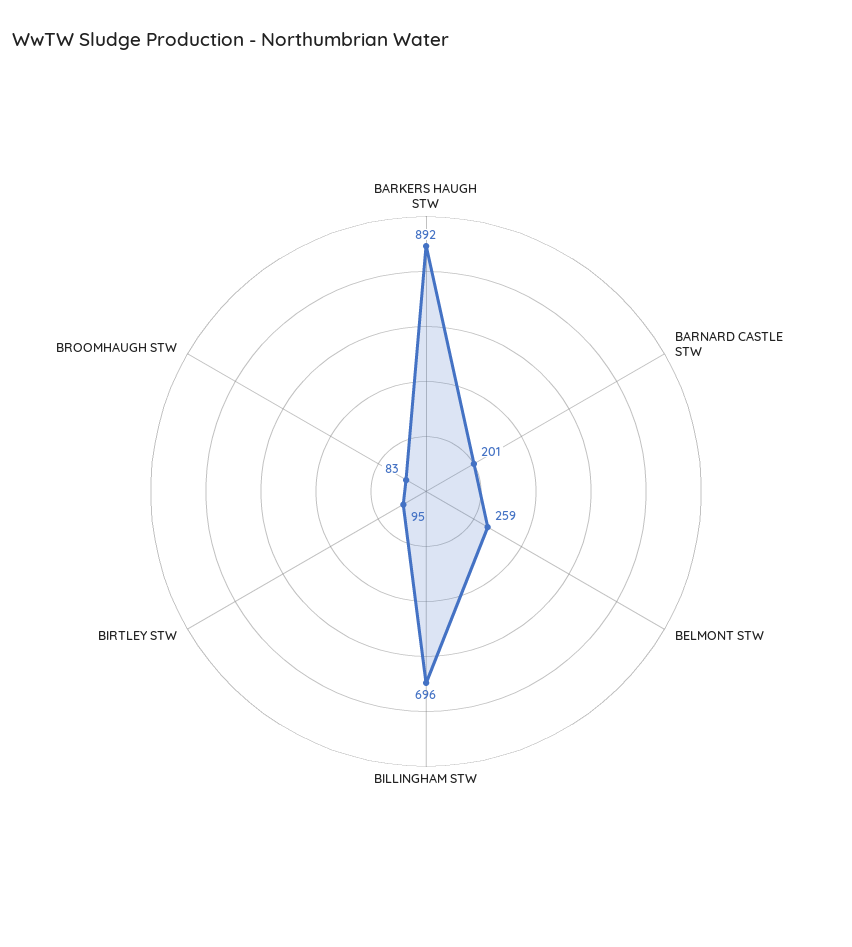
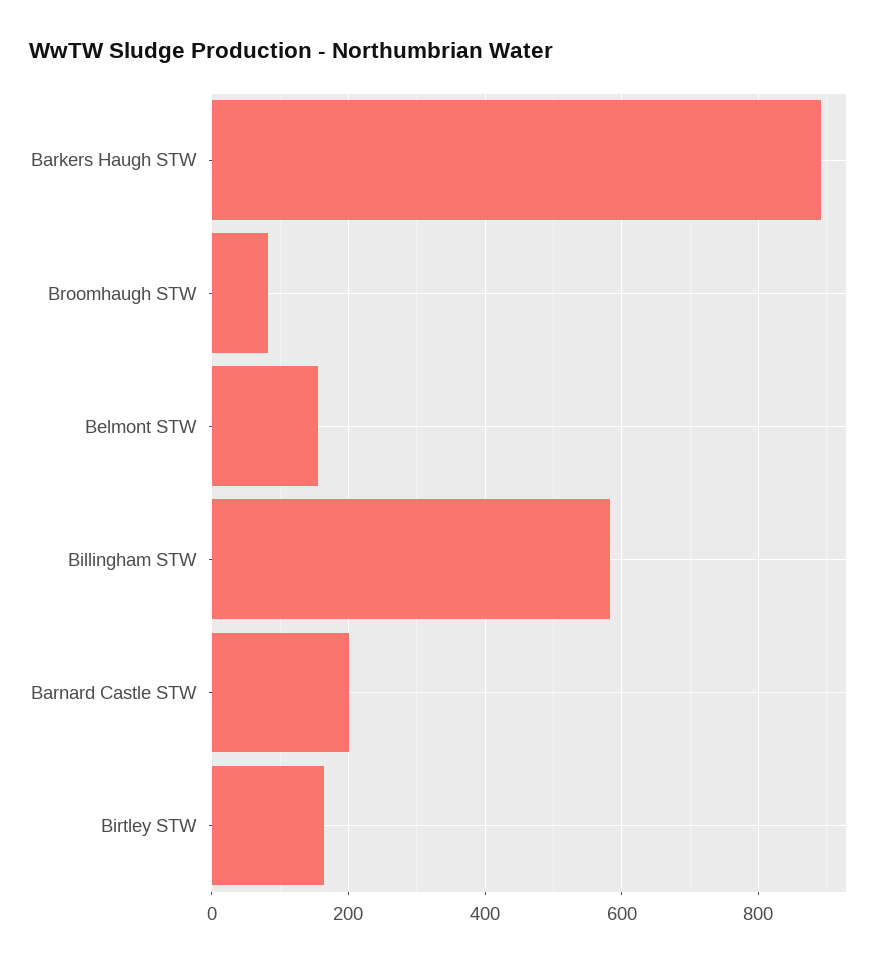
BELMONT STW: 259 -> 160
BILLINGHAM STW: 696 -> 580
BIRTLEY STW: 95 -> 160

